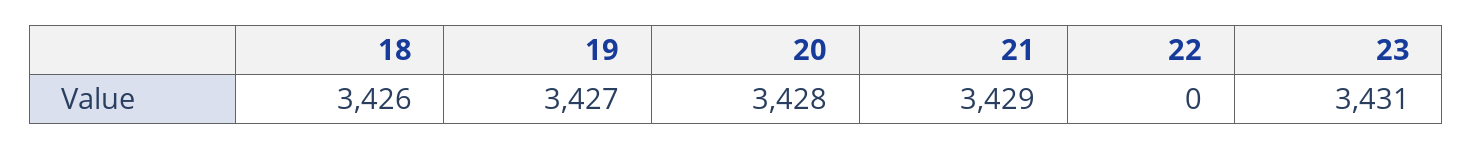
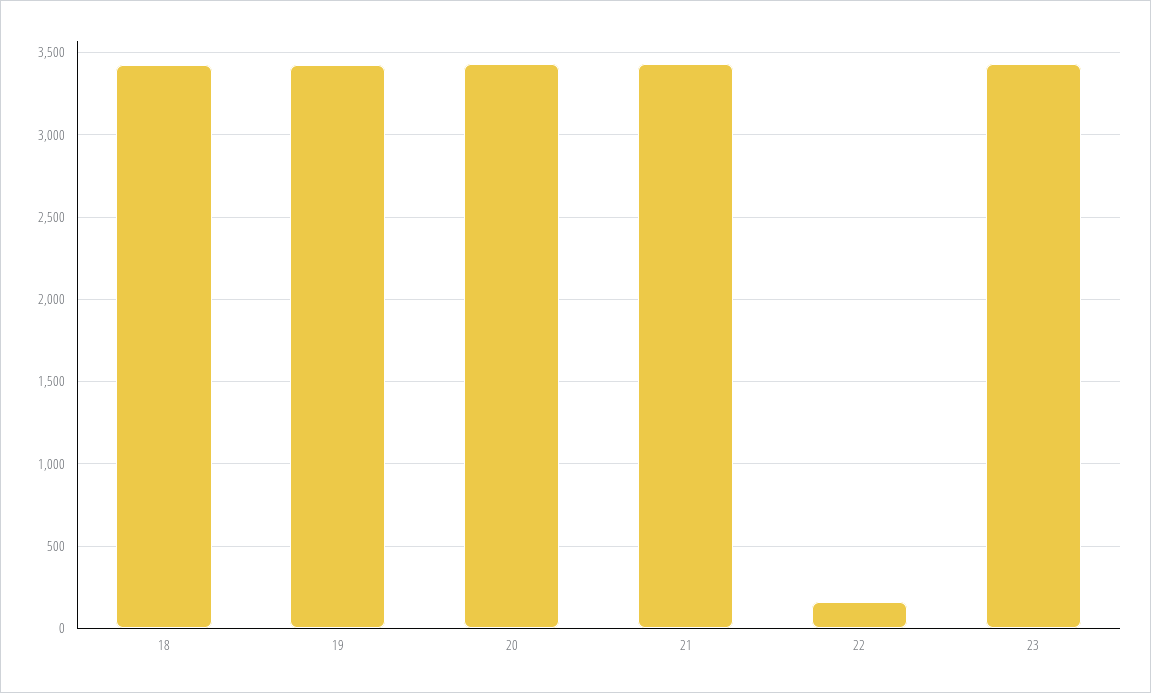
22: 0 -> 150

